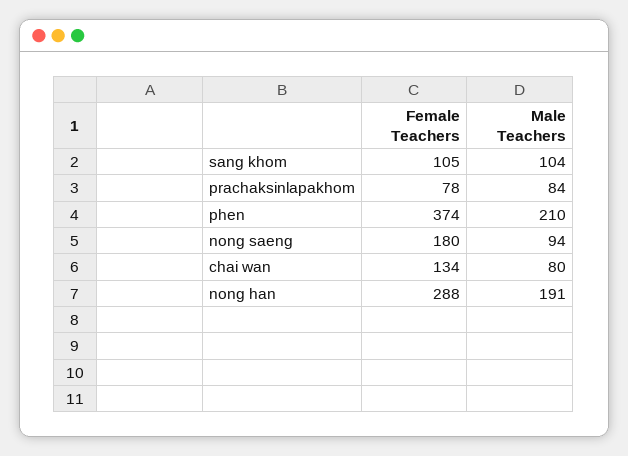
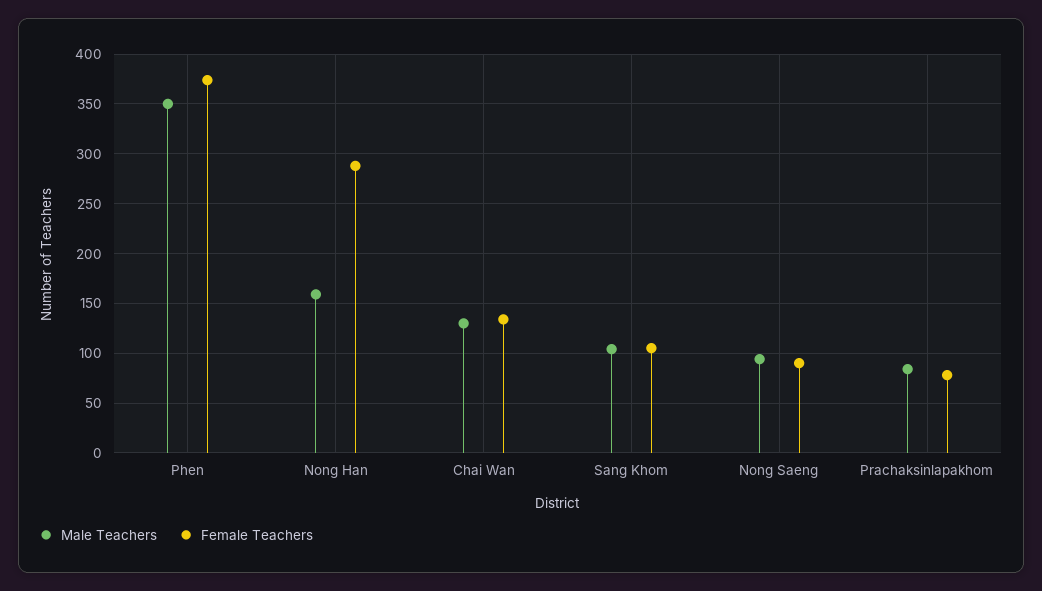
Male Teachers, phen: 210 -> 350
Female Teachers, nong saeng: 180 -> 90
Male Teachers, chai wan: 80 -> 130
Male Teachers, nong han: 191 -> 160

